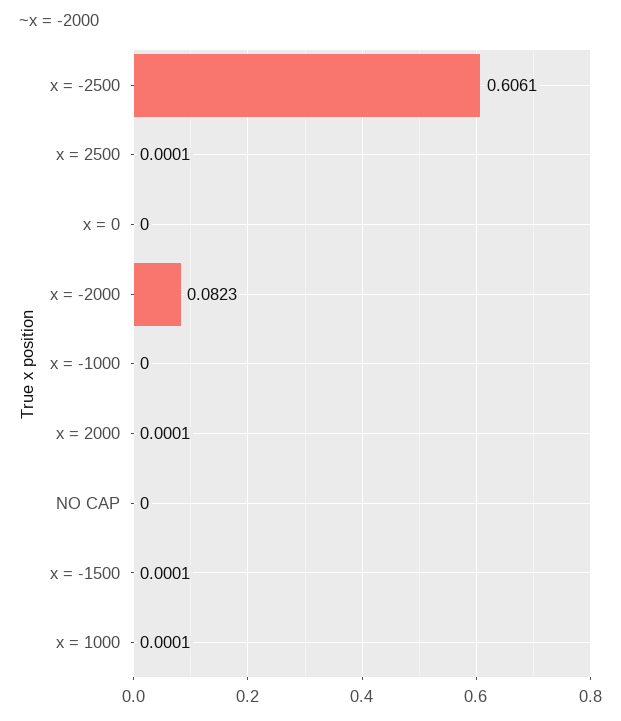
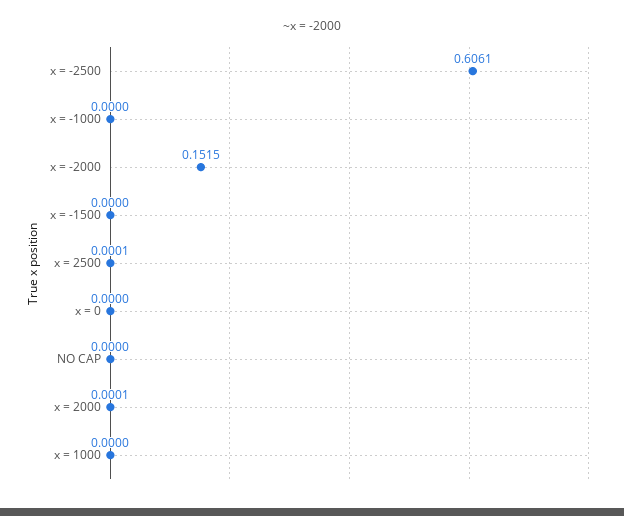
x = -2000: 0.0823 -> 0.1515
x = -1500: 0.0001 -> 0
x = 1000: 0.0001 -> 0

